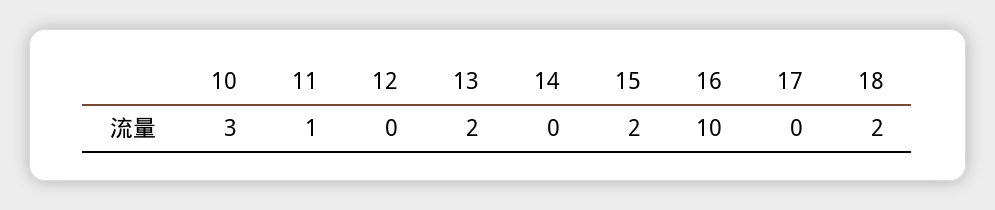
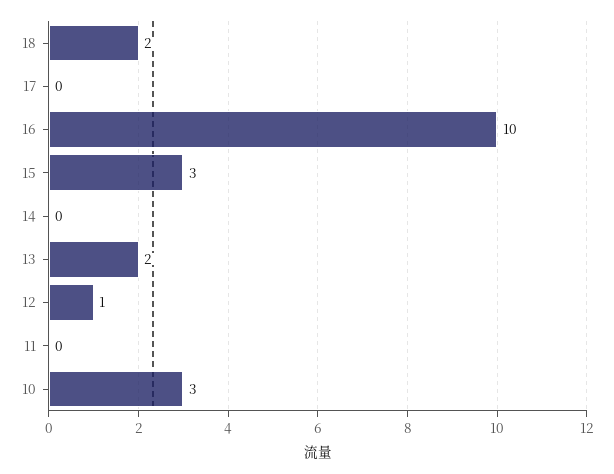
11: 1 -> 0
12: 0 -> 1
15: 2 -> 3

